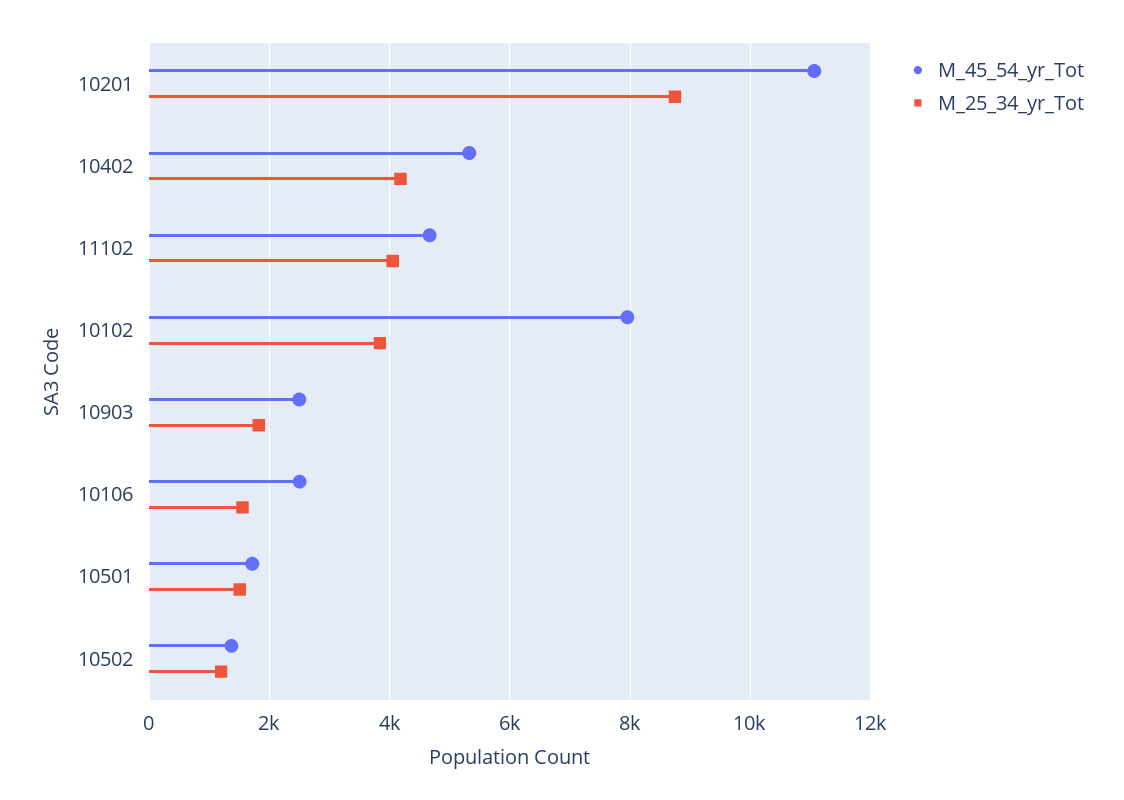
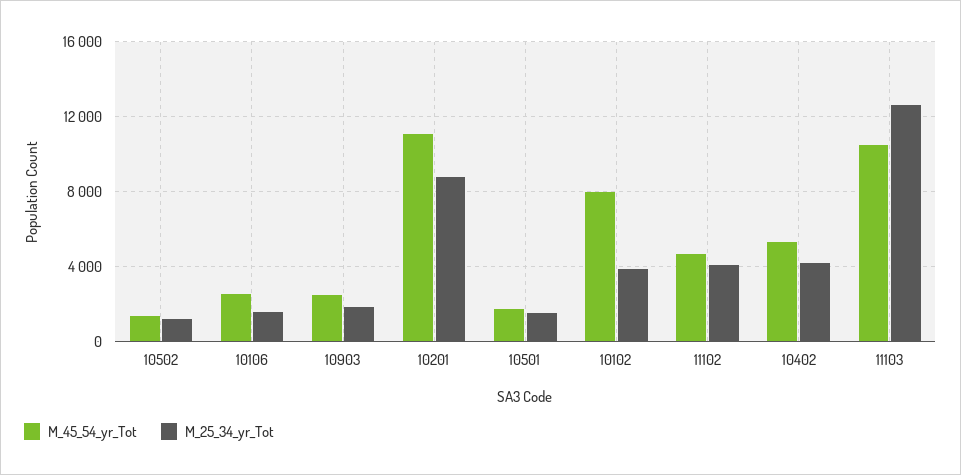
M_45_54_yr_Tot, 11103: none -> 10500
M_25_34_yr_Tot, 11103: none -> 12500

